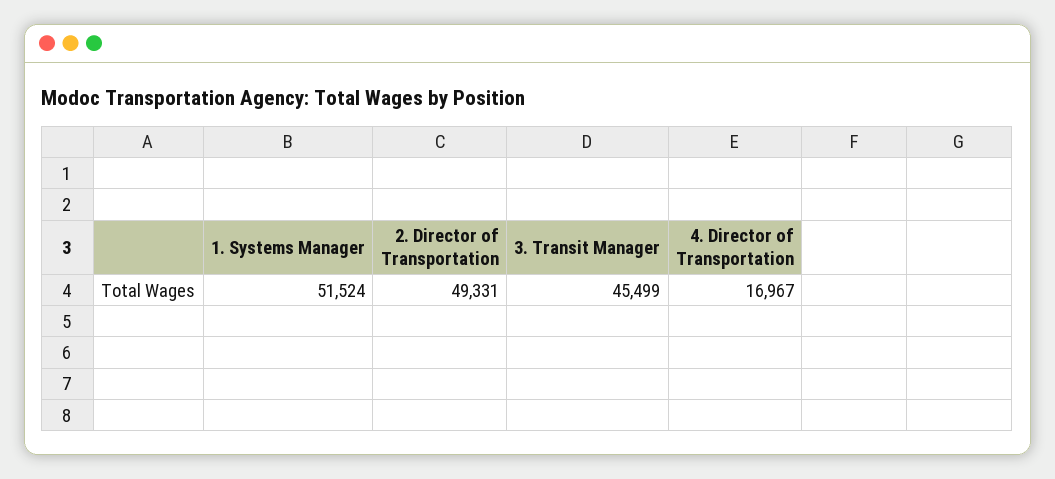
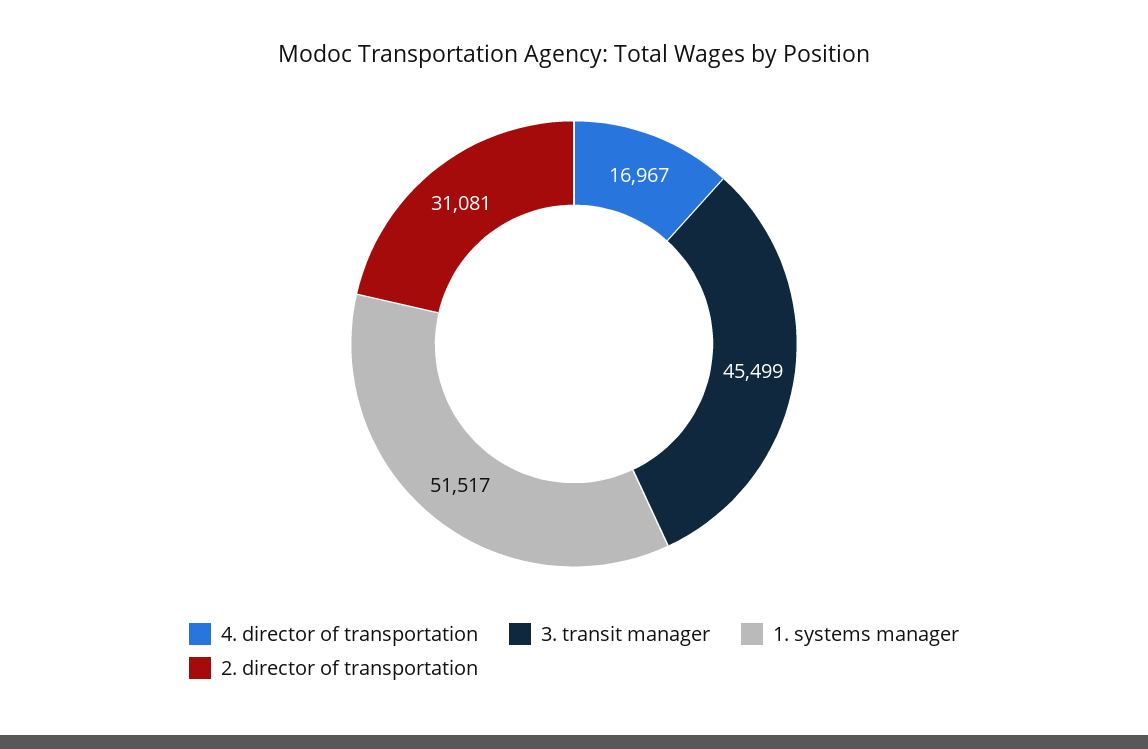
1. Systems Manager: 51524 -> 51517
2. Director of Transportation: 49331 -> 31081

